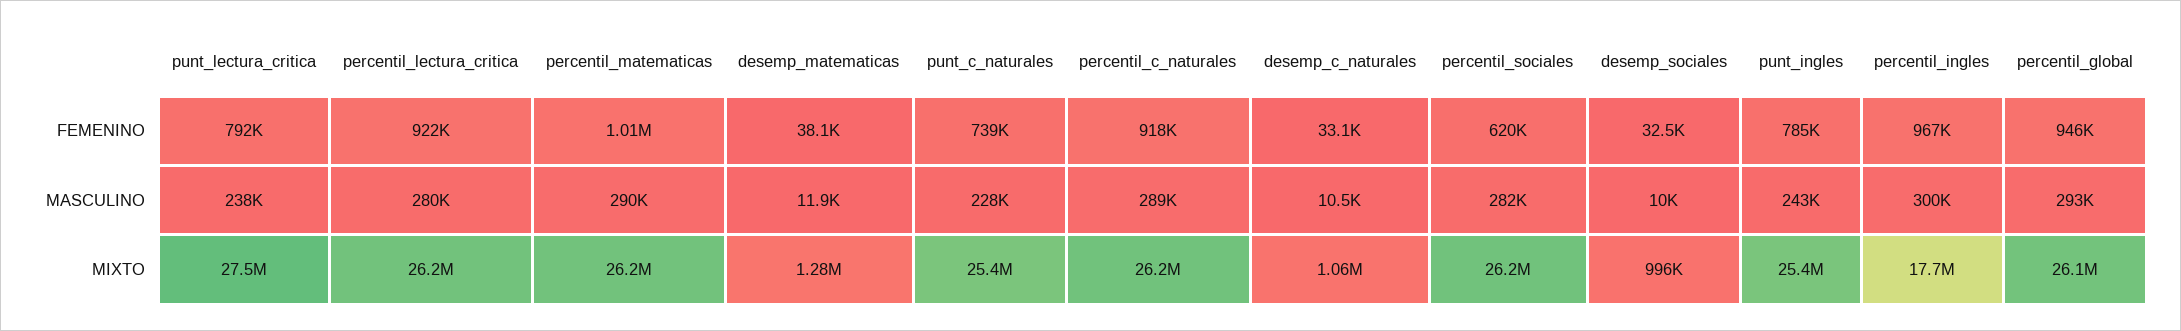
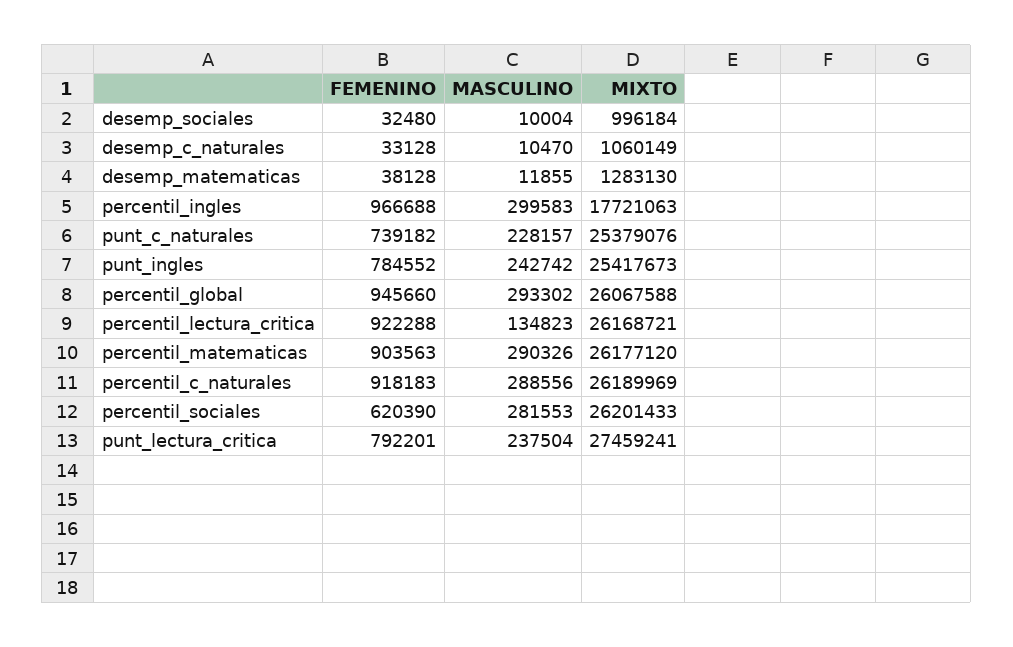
percentil_matematicas, FEMENINO: 1010000 -> 903563
percentil_lectura_critica, MASCULINO: 280000 -> 134823

